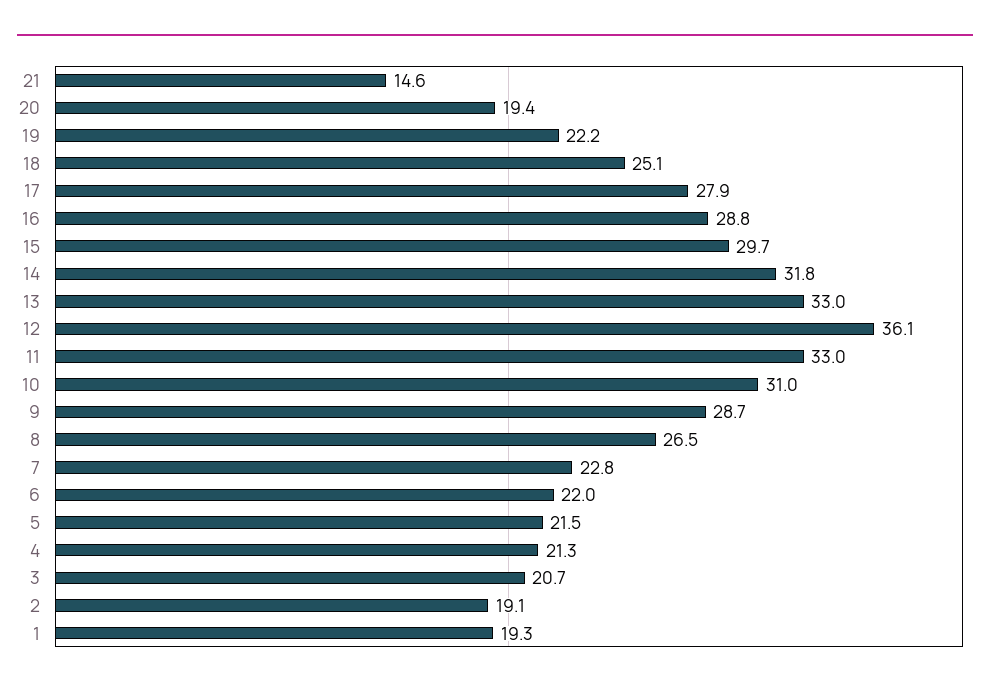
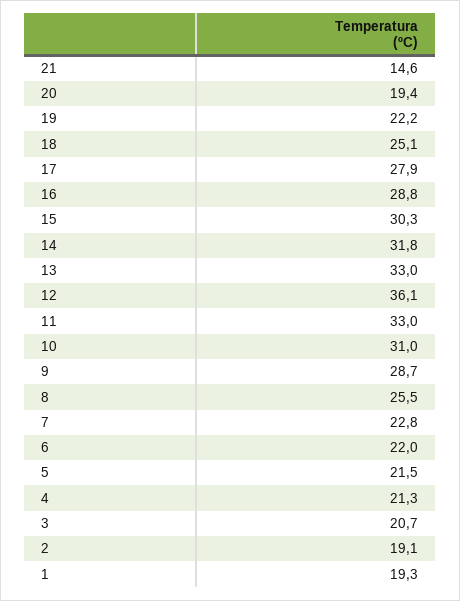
15: 29.7 -> 30.3
8: 26.5 -> 25.5

